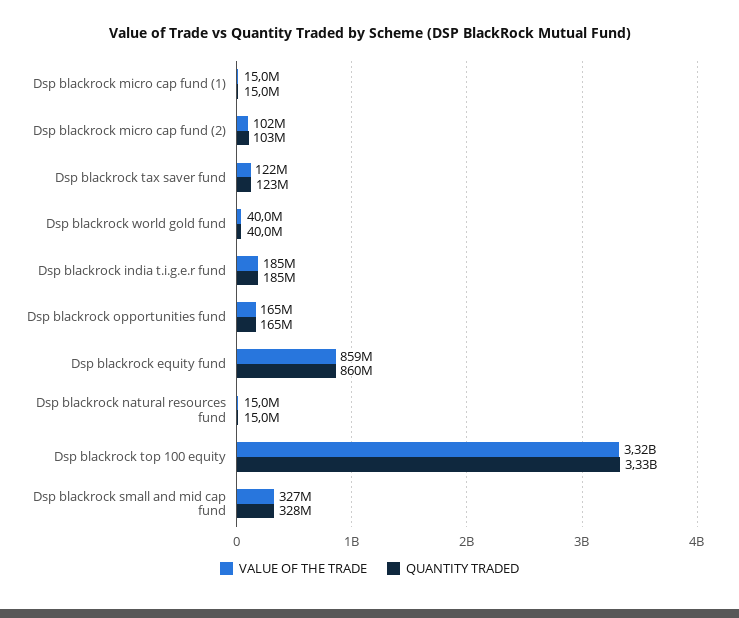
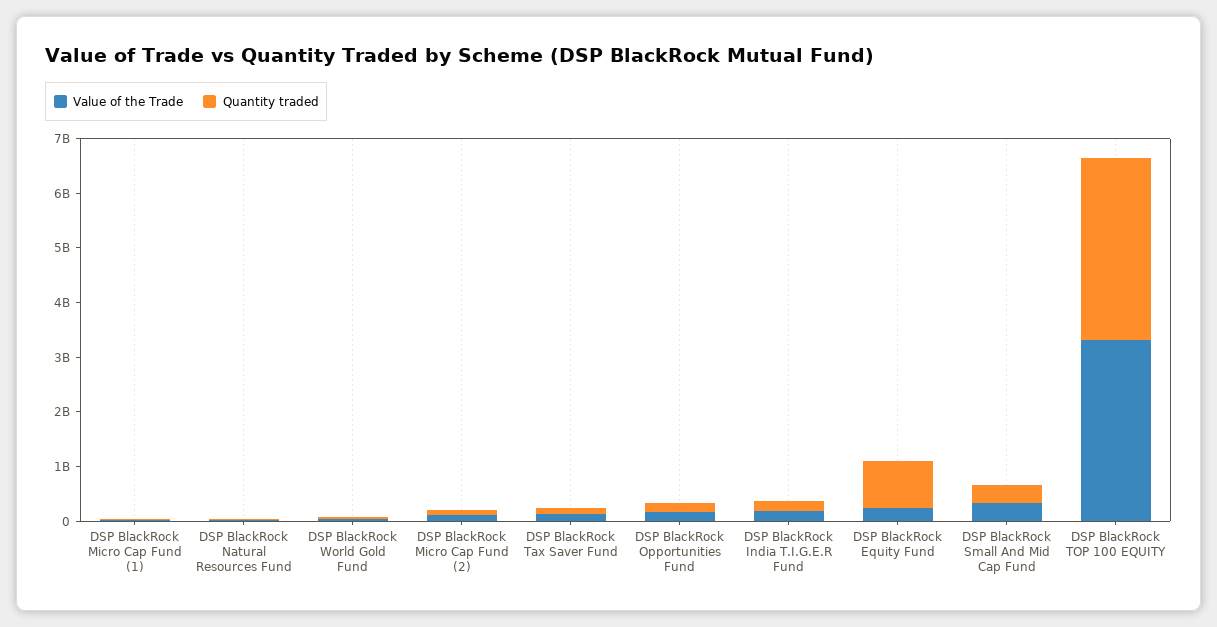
VALUE OF THE TRADE, Dsp blackrock equity fund: 859000000 -> 200000000

